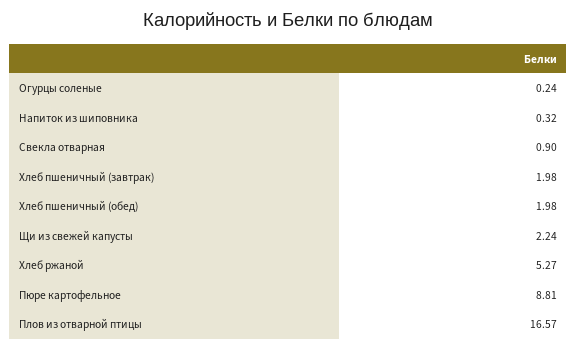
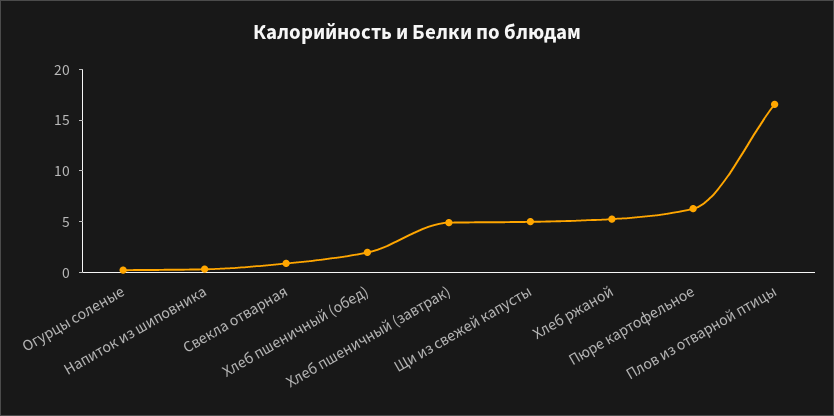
Хлеб пшеничный (завтрак): 1.98 -> 5
Щи из свежей капусты: 2.24 -> 5
Пюре картофельное: 8.81 -> 6

